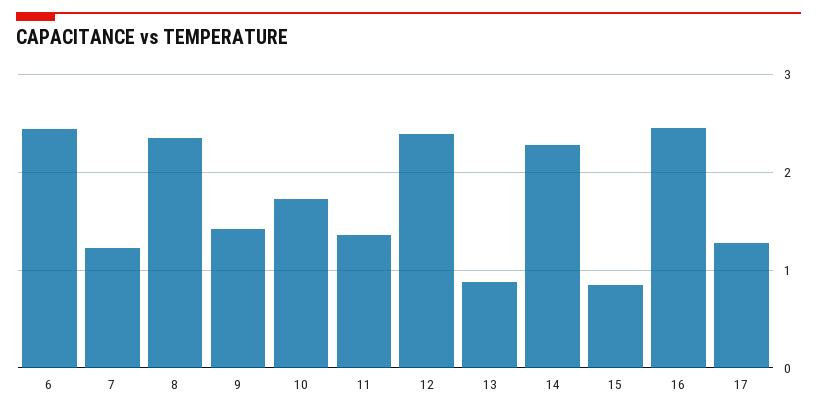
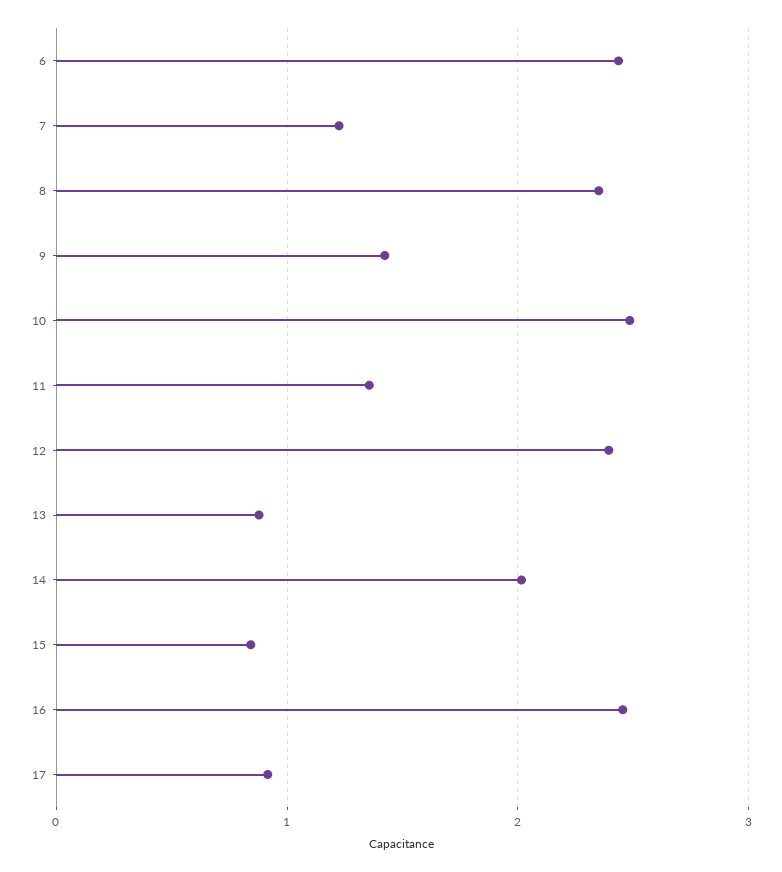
10: 1.7 -> 2.5
14: 2.3 -> 2
17: 1.3 -> 0.9

